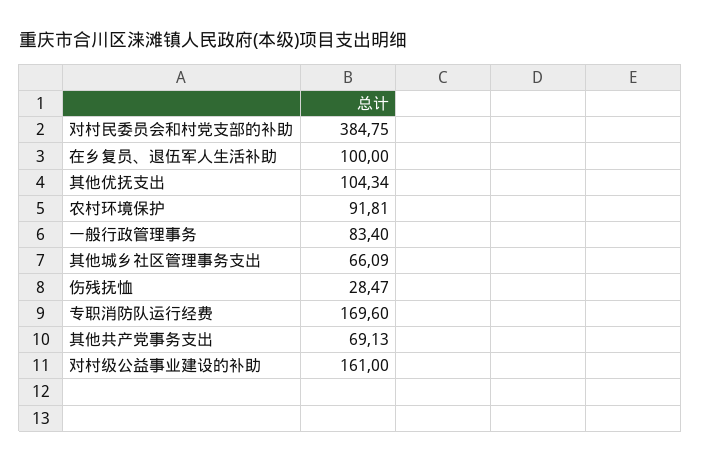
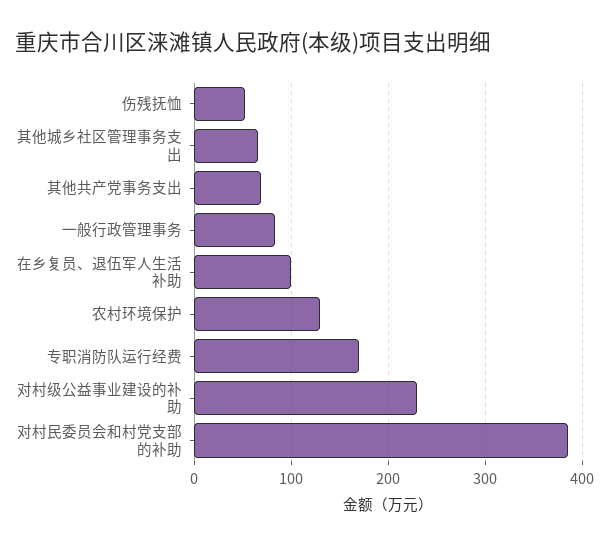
其他优抚支出: 104.34 -> none
农村环境保护: 91.81 -> 130
伤残抚恤: 28.47 -> 50
对村级公益事业建设的补助: 161 -> 230

